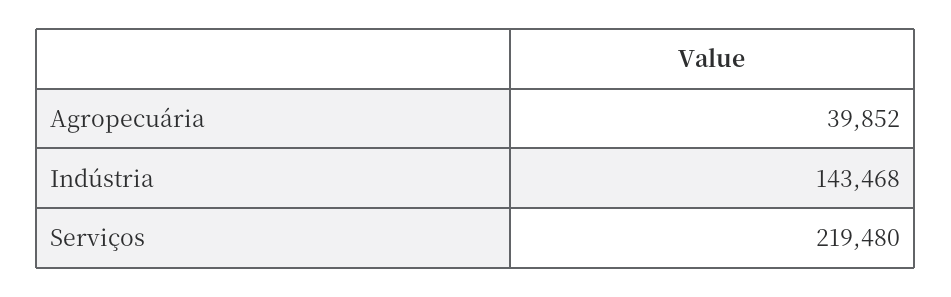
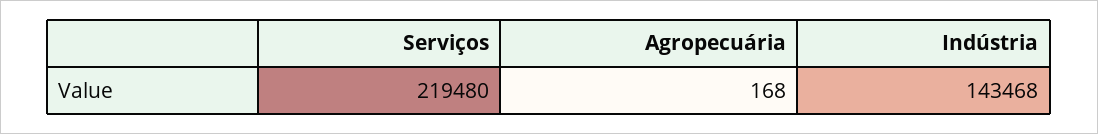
Agropecuária: 39852 -> 168

